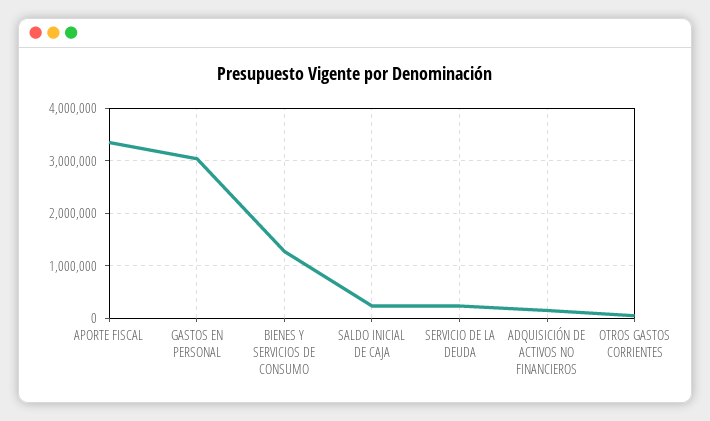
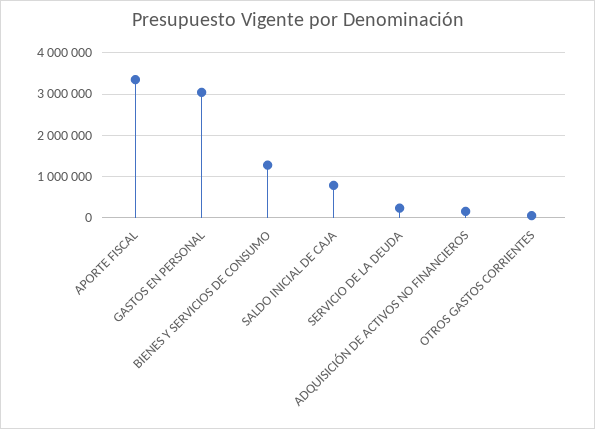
SALDO INICIAL DE CAJA: 200000 -> 800000

